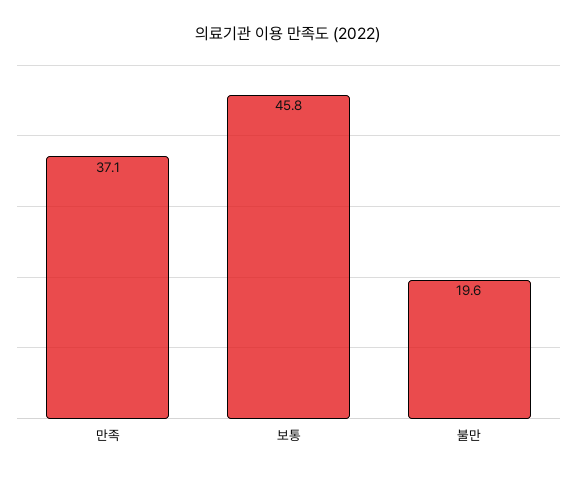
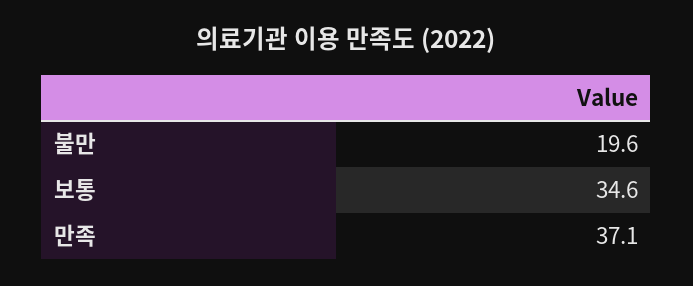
보통: 45.8 -> 34.6

